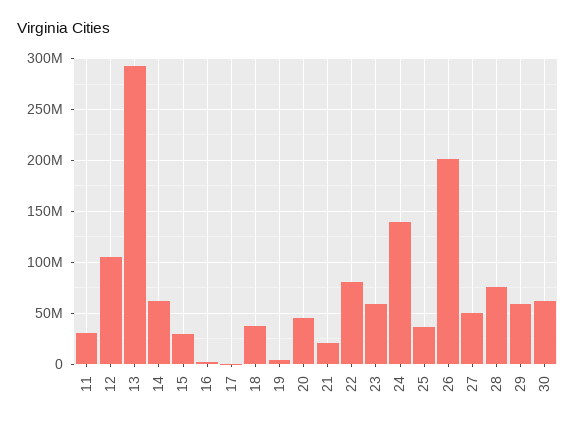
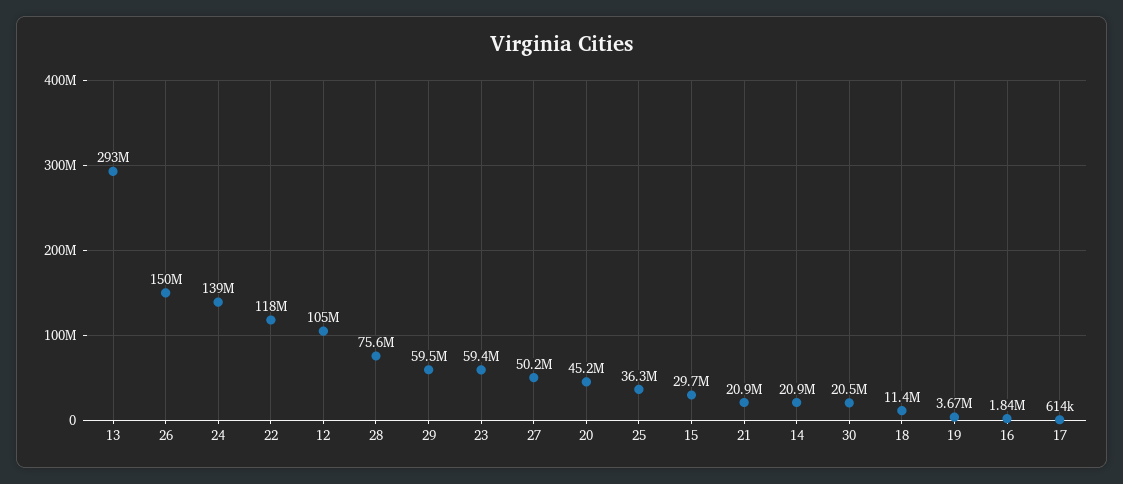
11: 30000000 -> none
14: 60000000 -> 20900000
18: 40000000 -> 11400000
22: 80000000 -> 118000000
26: 200000000 -> 150000000
30: 60000000 -> 20500000

